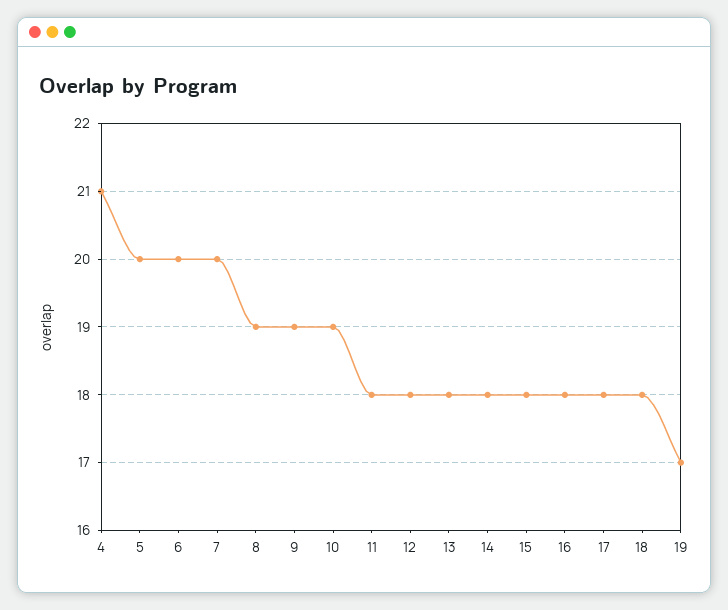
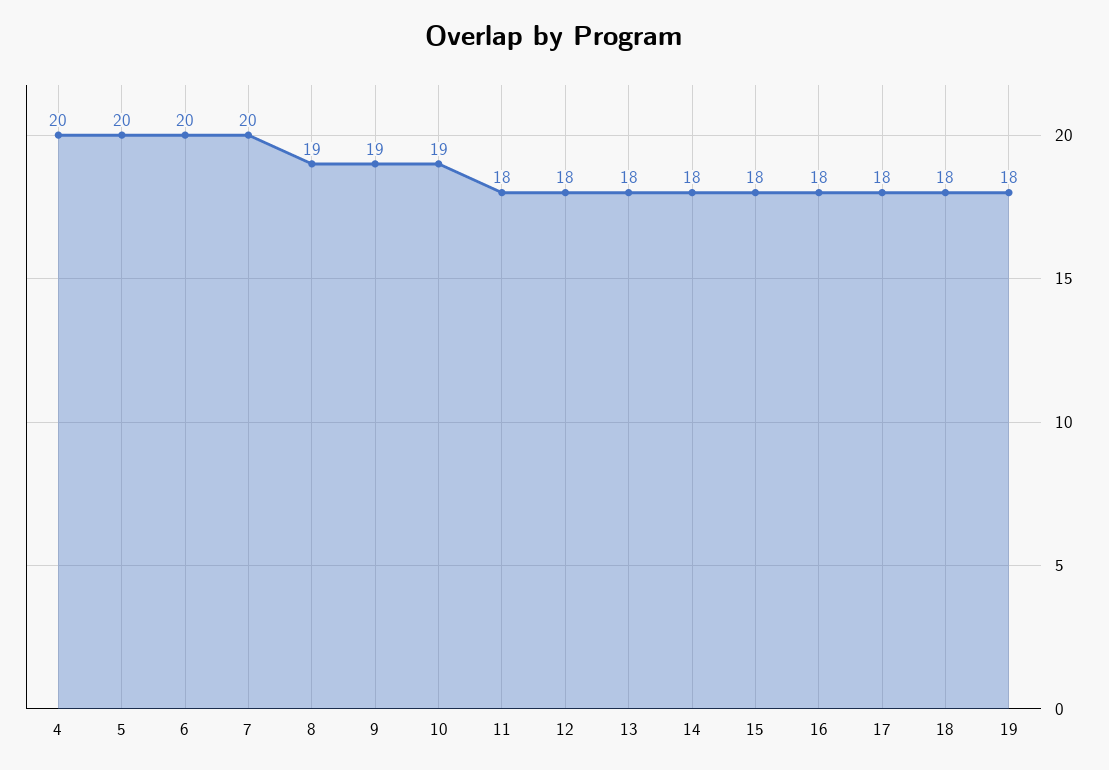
4: 21 -> 20
19: 17 -> 18

